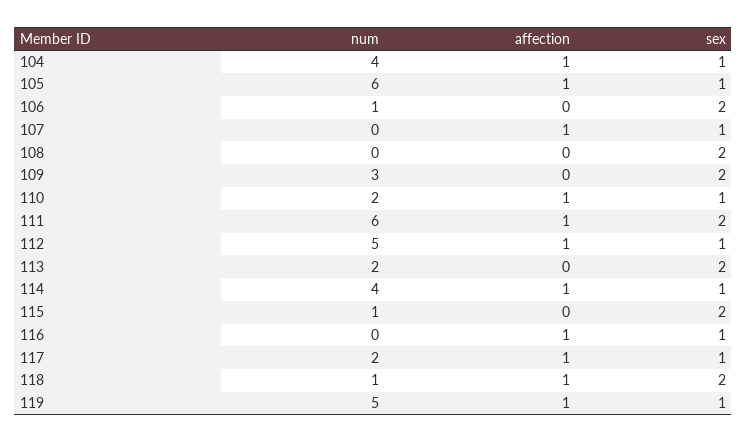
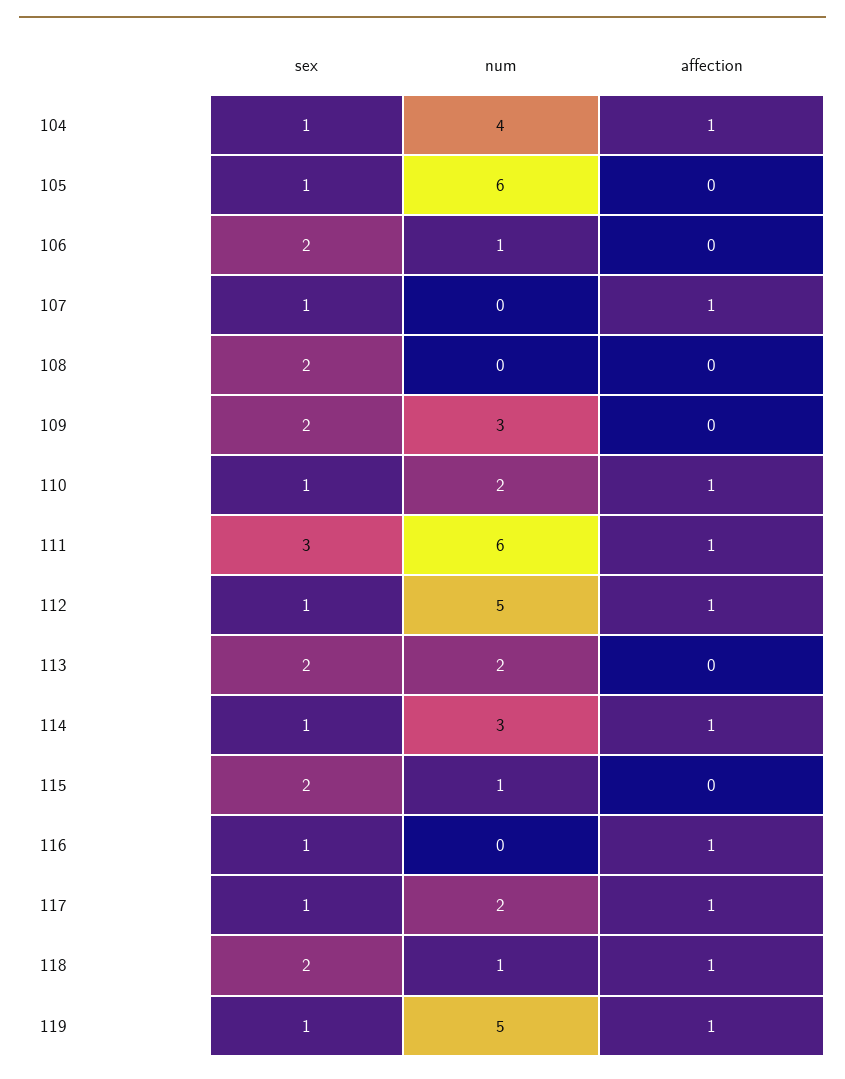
affection, 105: 1 -> 0
sex, 111: 2 -> 3
num, 114: 4 -> 3

